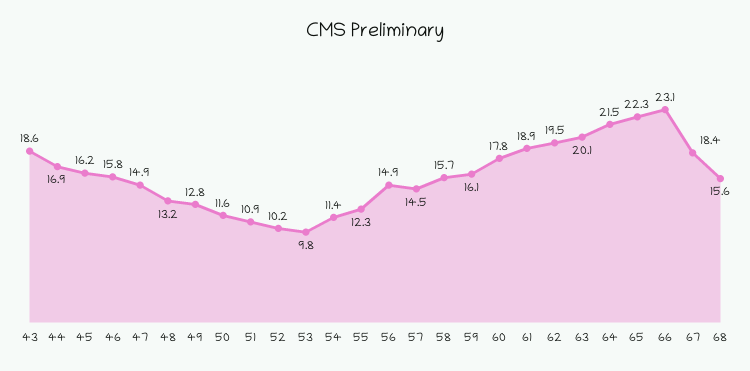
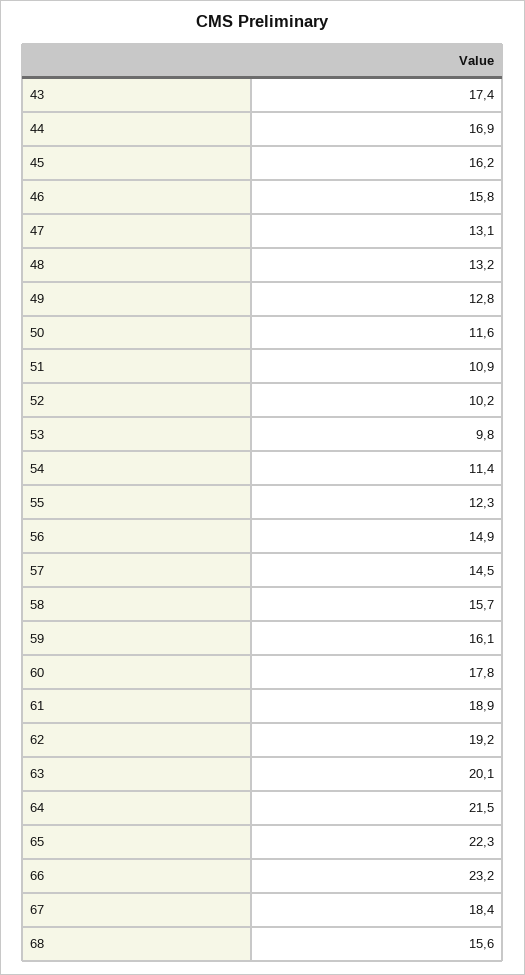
43: 18.6 -> 17.4
47: 14.9 -> 13.1
62: 19.5 -> 19.2
66: 23.1 -> 23.2

